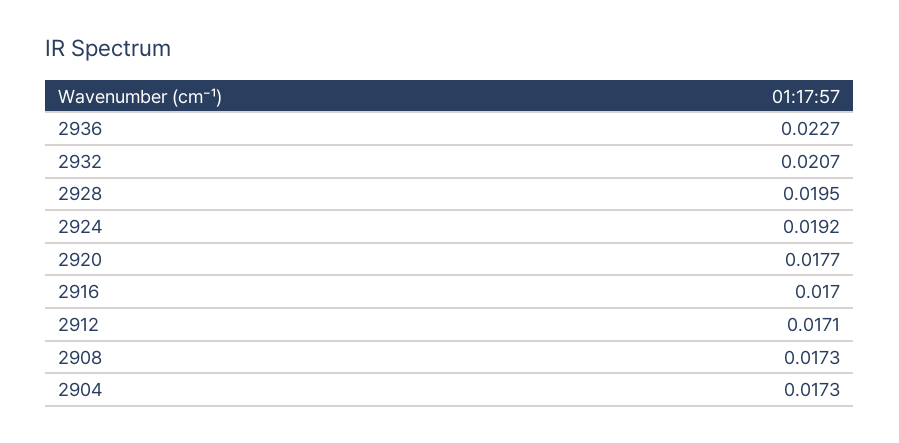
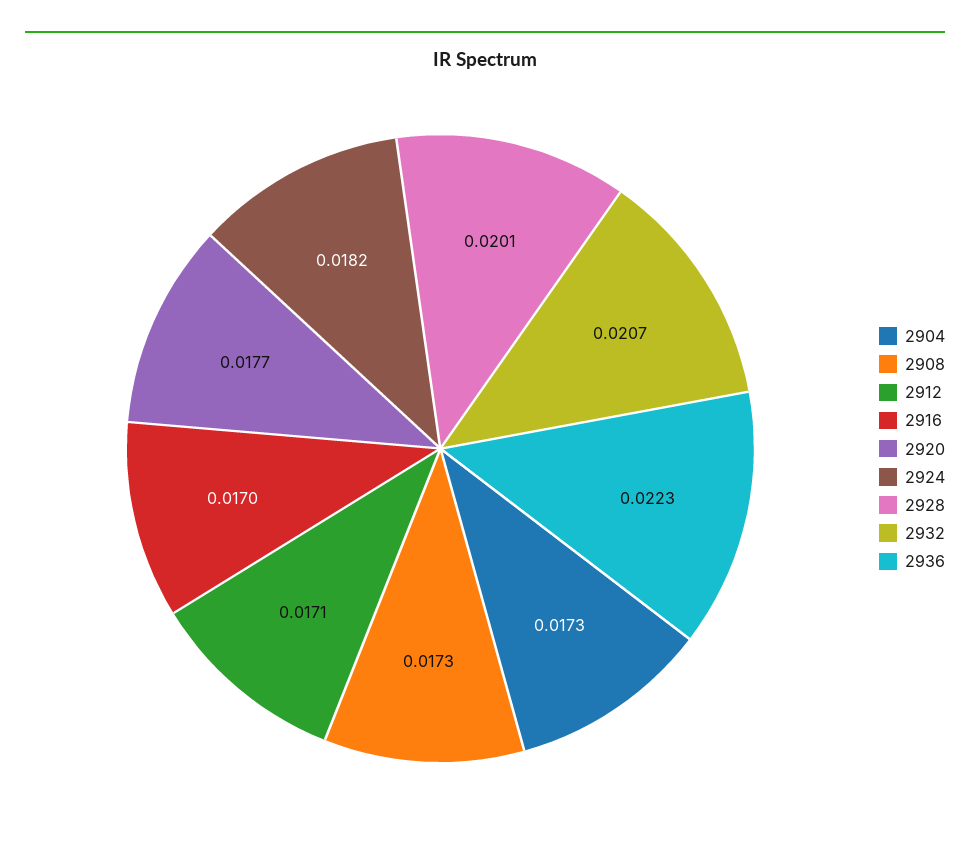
2936: 0.0227 -> 0.0223
2928: 0.0195 -> 0.0201
2924: 0.0192 -> 0.0182

